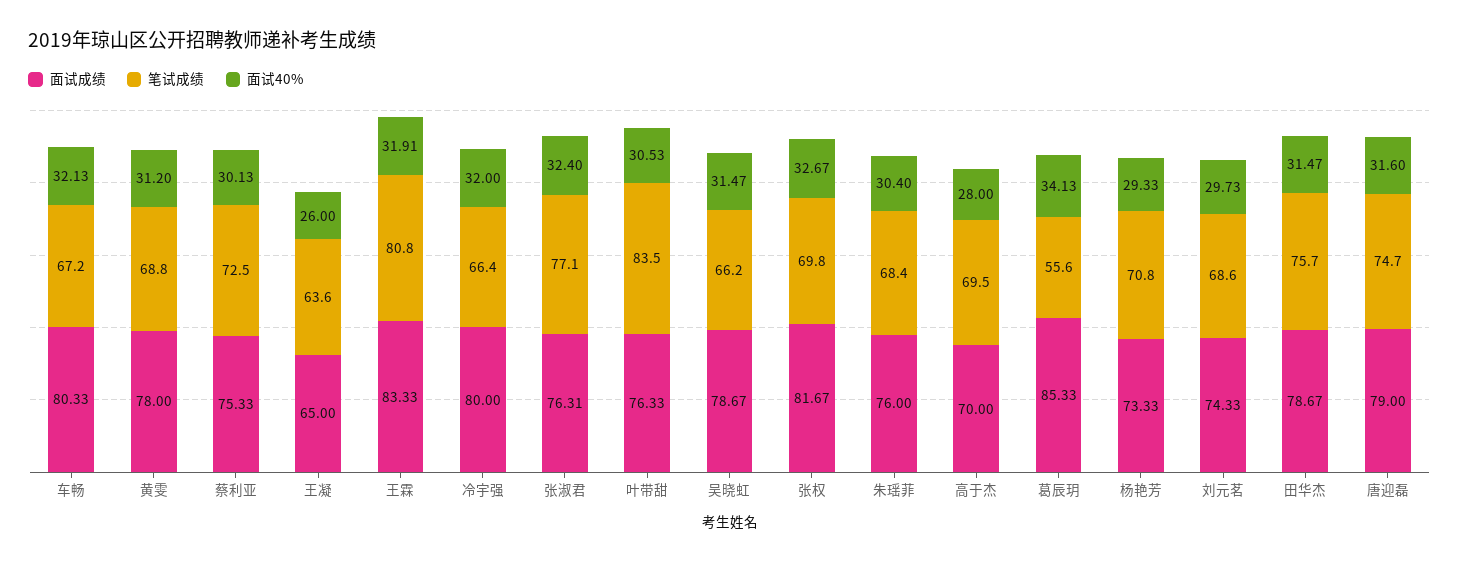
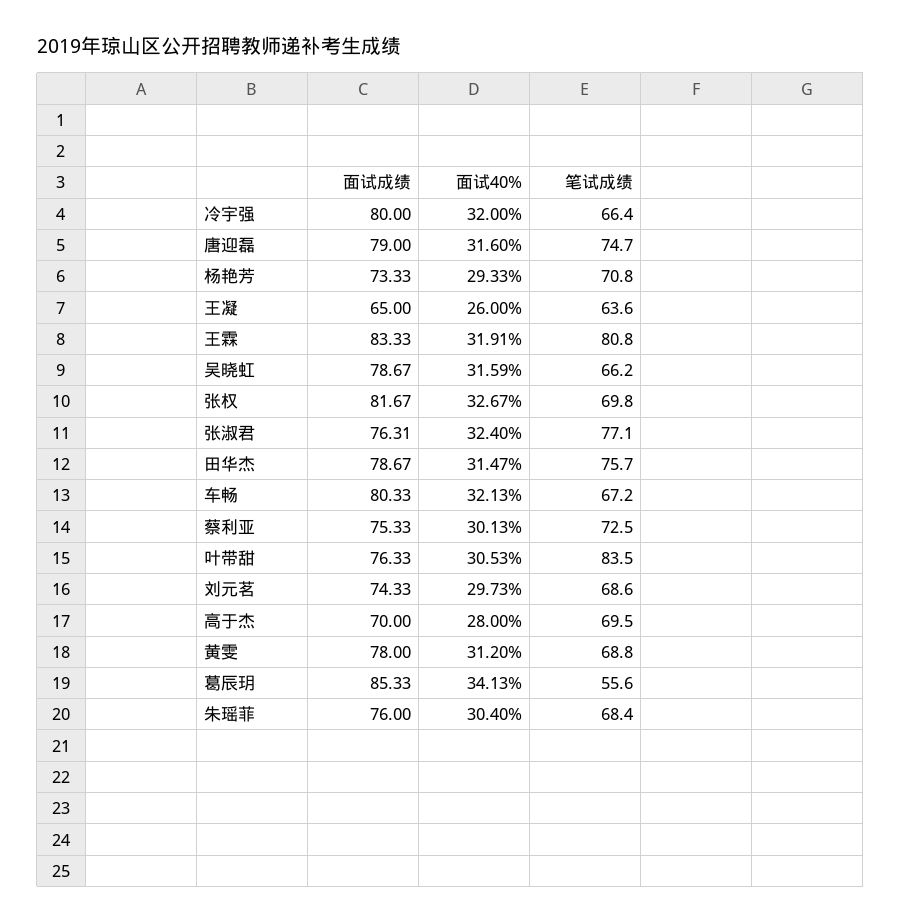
面试40%, 吴晓虹: 31.47 -> 31.59

